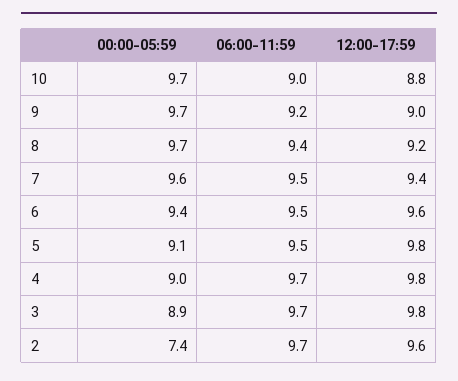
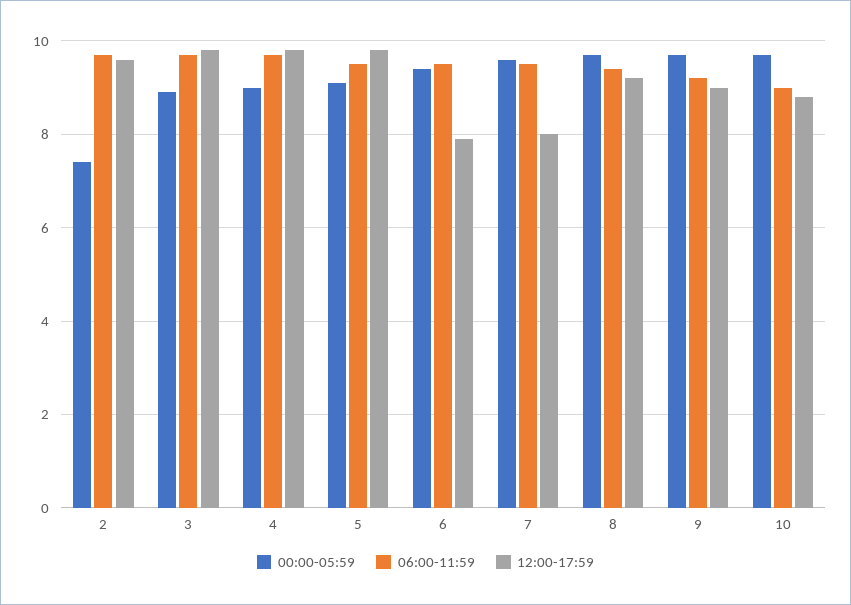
12:00-17:59, 7: 9.4 -> 8
12:00-17:59, 6: 9.6 -> 8

